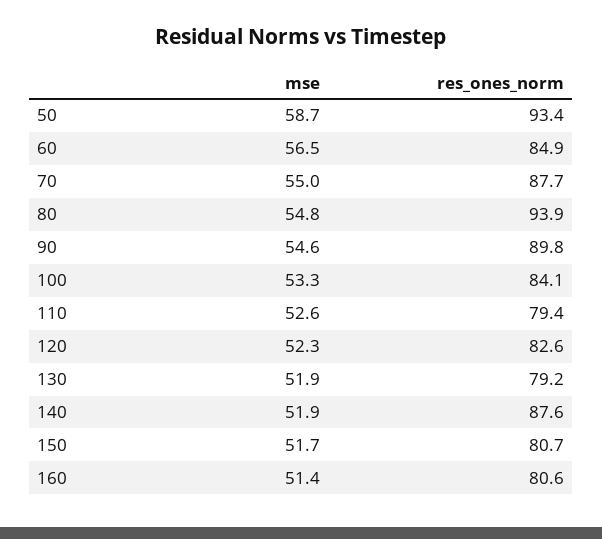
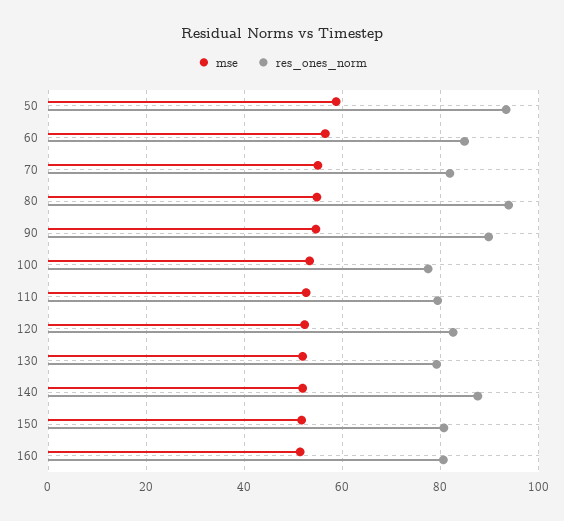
res_ones_norm, 70: 87.7 -> 82
res_ones_norm, 100: 84.1 -> 78

